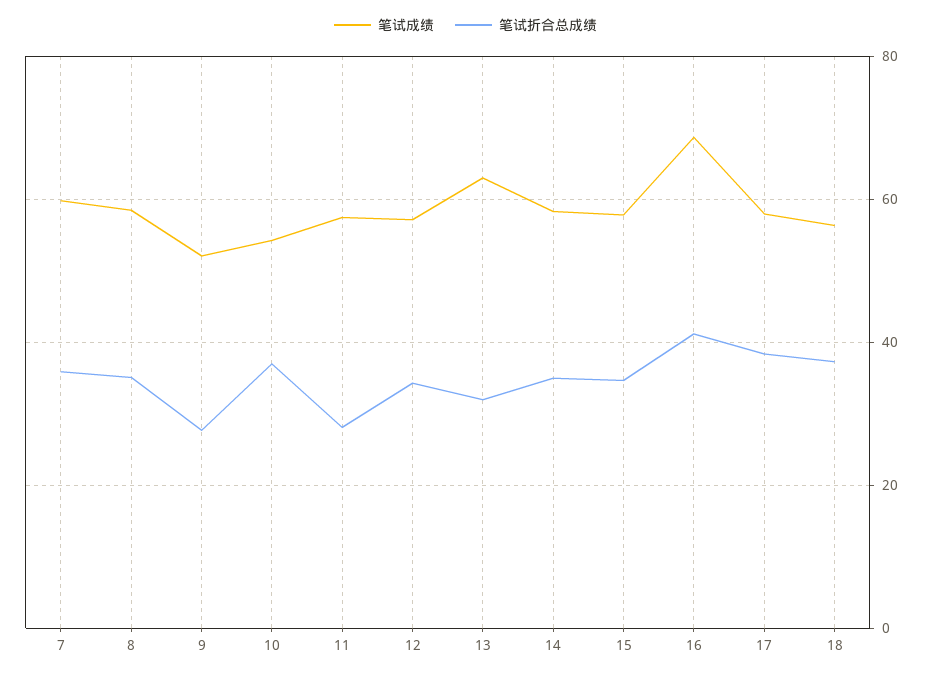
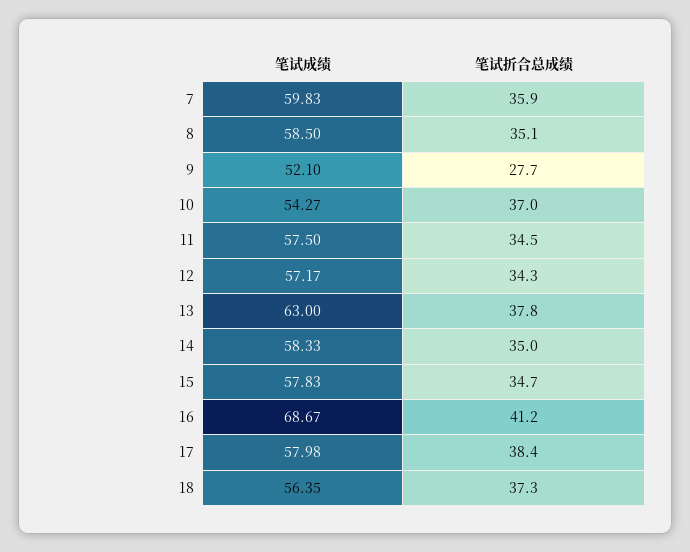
笔试折合总成绩, 11: 28 -> 34.5
笔试折合总成绩, 13: 32 -> 37.8

